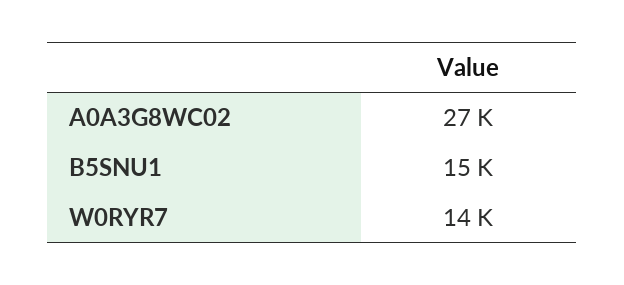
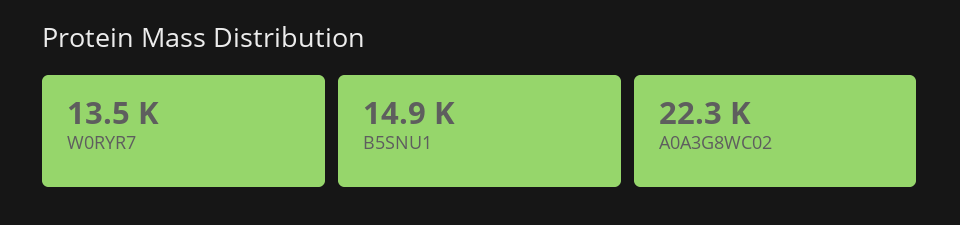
A0A3G8WC02: 27000 -> 22300

